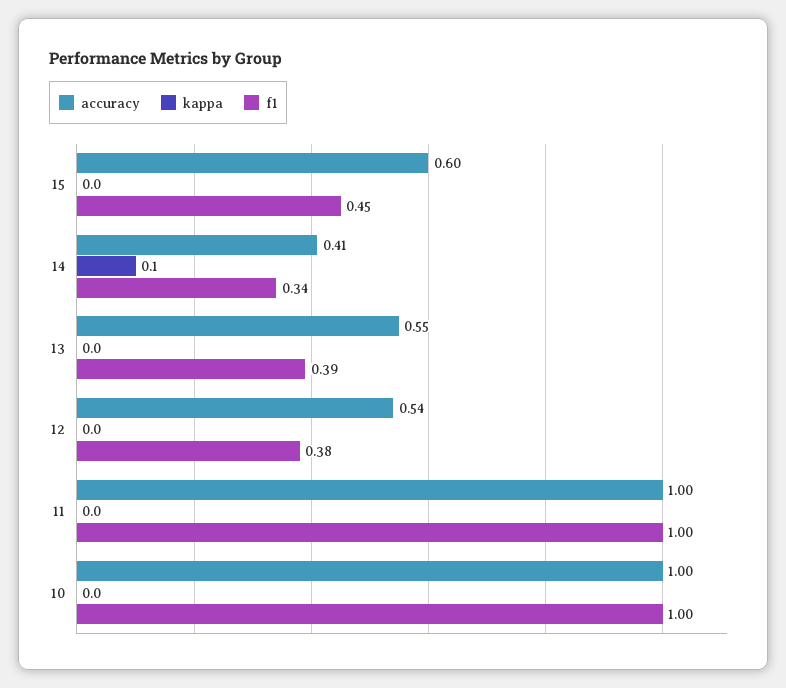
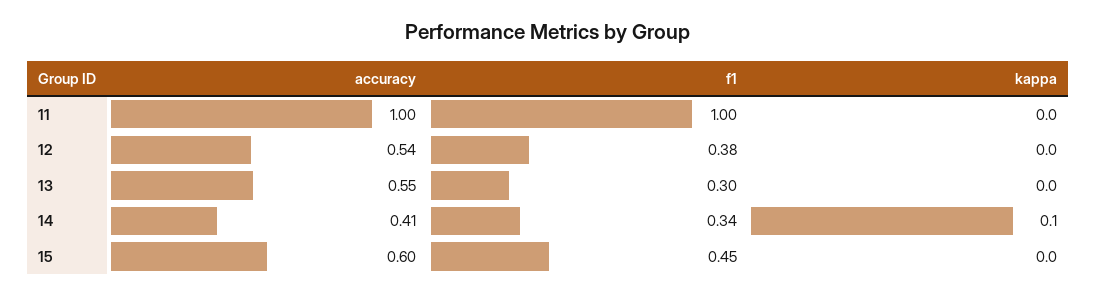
f1, 13: 0.39 -> 0.3
accuracy, 10: 1 -> none
kappa, 10: 0 -> none
f1, 10: 1 -> none

